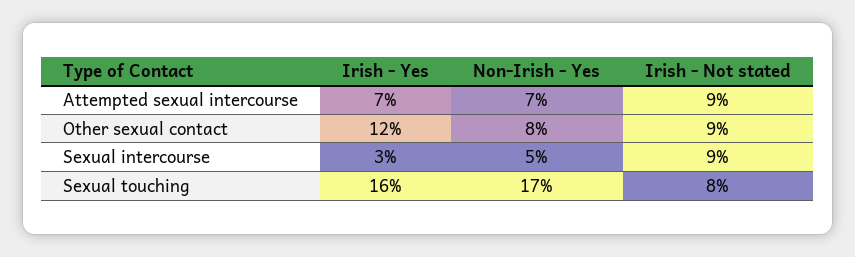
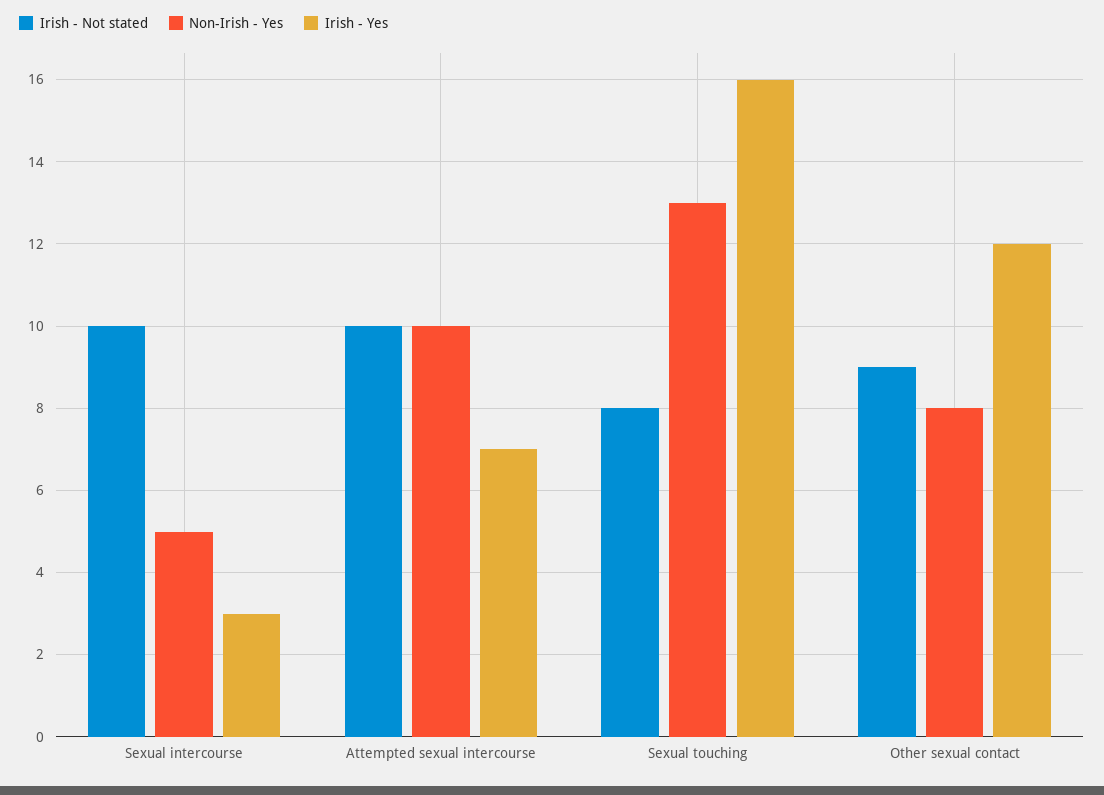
Non-Irish - Yes, Attempted sexual intercourse: 7 -> 10
Irish - Not stated, Attempted sexual intercourse: 9 -> 10
Irish - Not stated, Sexual intercourse: 9 -> 10
Non-Irish - Yes, Sexual touching: 17 -> 13

